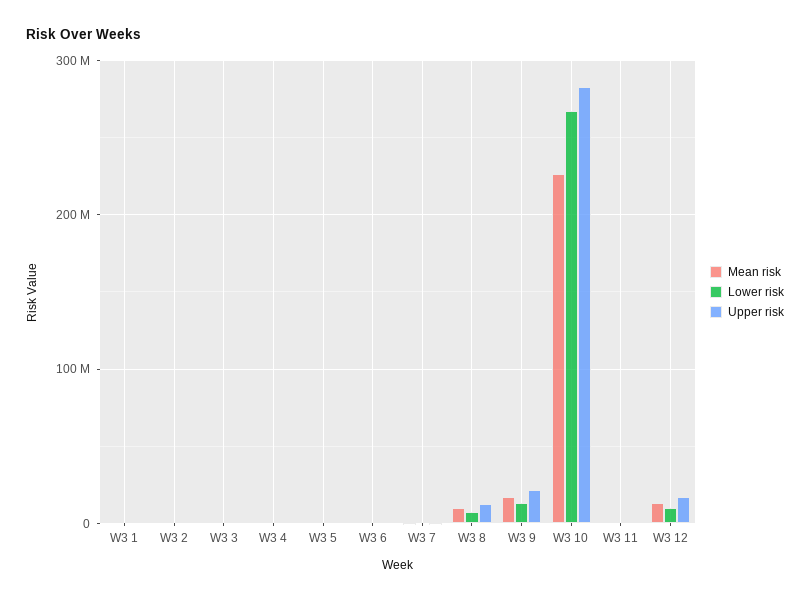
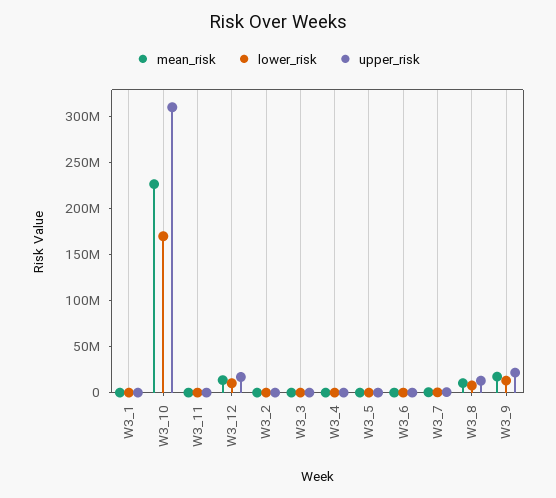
Lower risk, W3 10: 270000000 -> 170000000
Upper risk, W3 10: 280000000 -> 310000000

